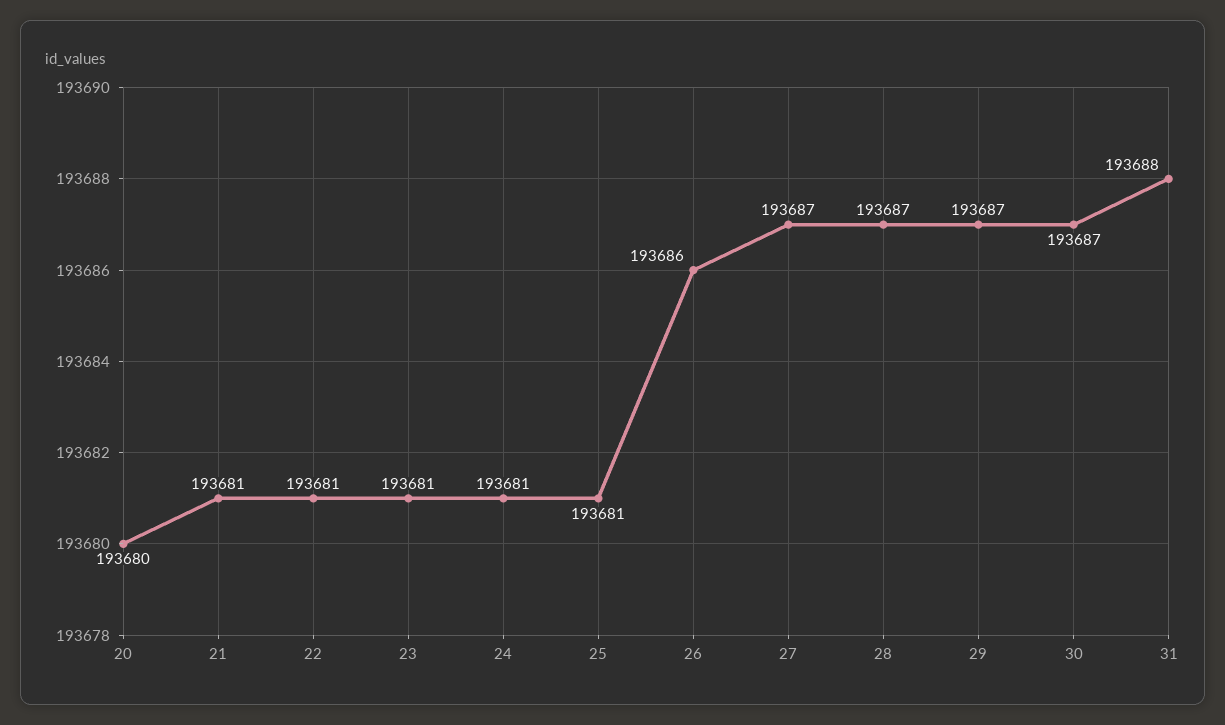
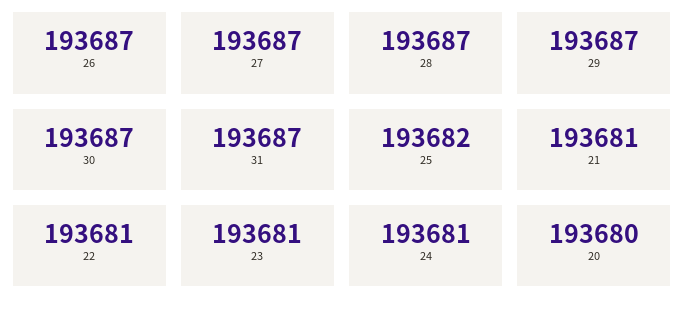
25: 193681 -> 193682
26: 193686 -> 193687
31: 193688 -> 193687

